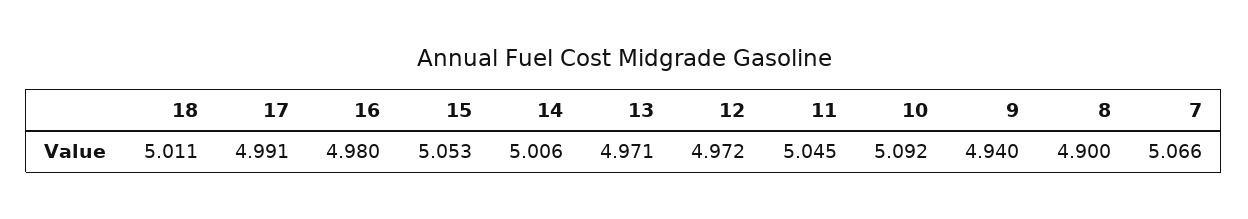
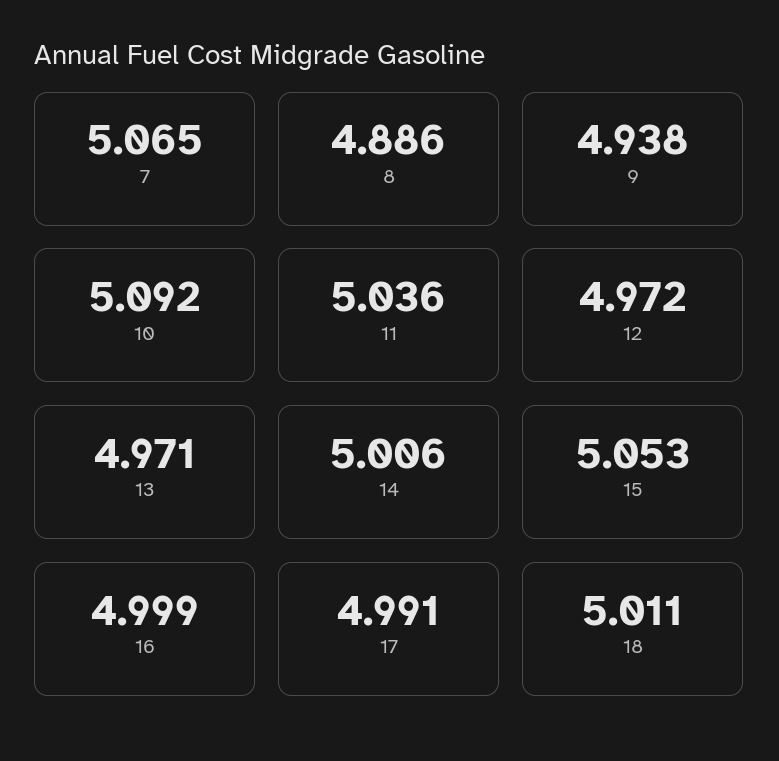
16: 4.98 -> 4.999
11: 5.045 -> 5.036
9: 4.94 -> 4.938
8: 4.9 -> 4.886
7: 5.066 -> 5.065

